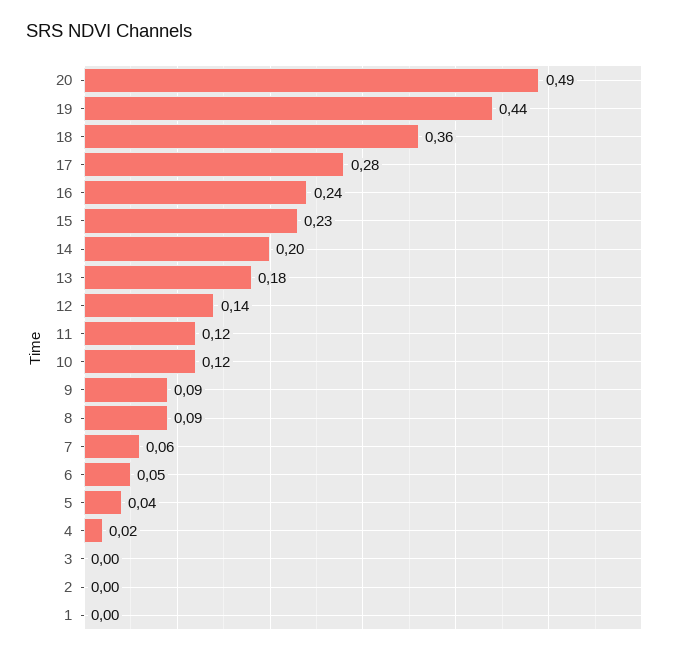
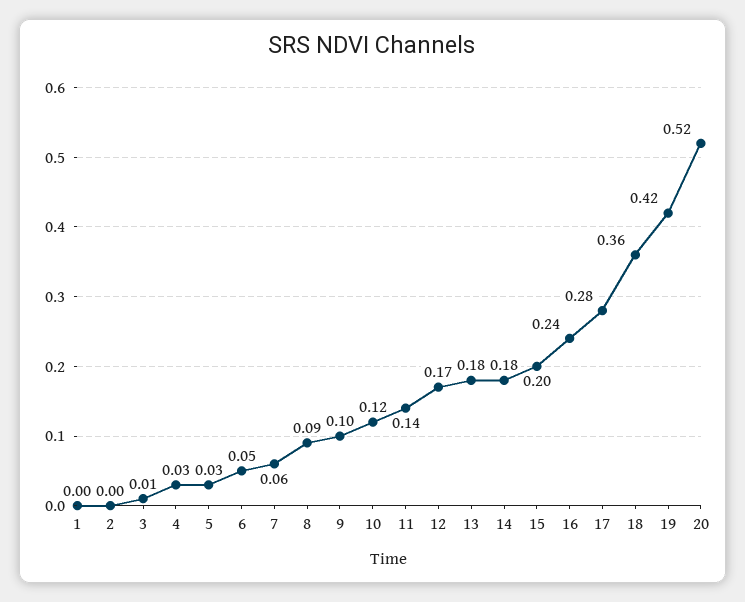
20: 0.49 -> 0.52
19: 0.44 -> 0.42
15: 0.23 -> 0.2
14: 0.2 -> 0.18
12: 0.14 -> 0.17
11: 0.12 -> 0.14
9: 0.09 -> 0.1
5: 0.04 -> 0.03
4: 0.02 -> 0.03
3: 0 -> 0.01

